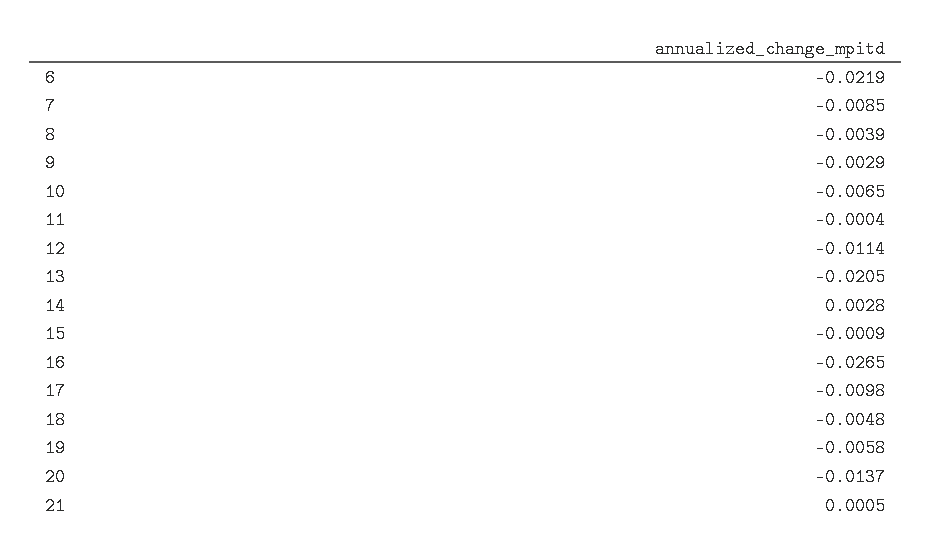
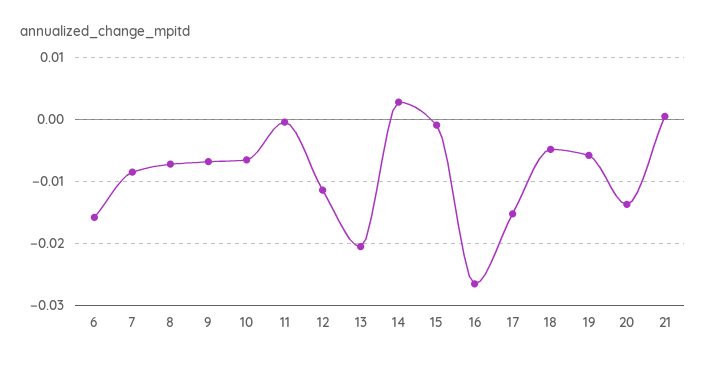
6: -0.0219 -> -0.016
8: -0.0039 -> -0.007
9: -0.0029 -> -0.007
17: -0.0098 -> -0.015

